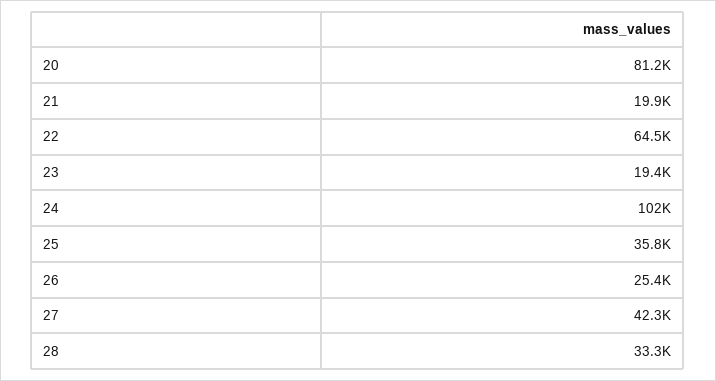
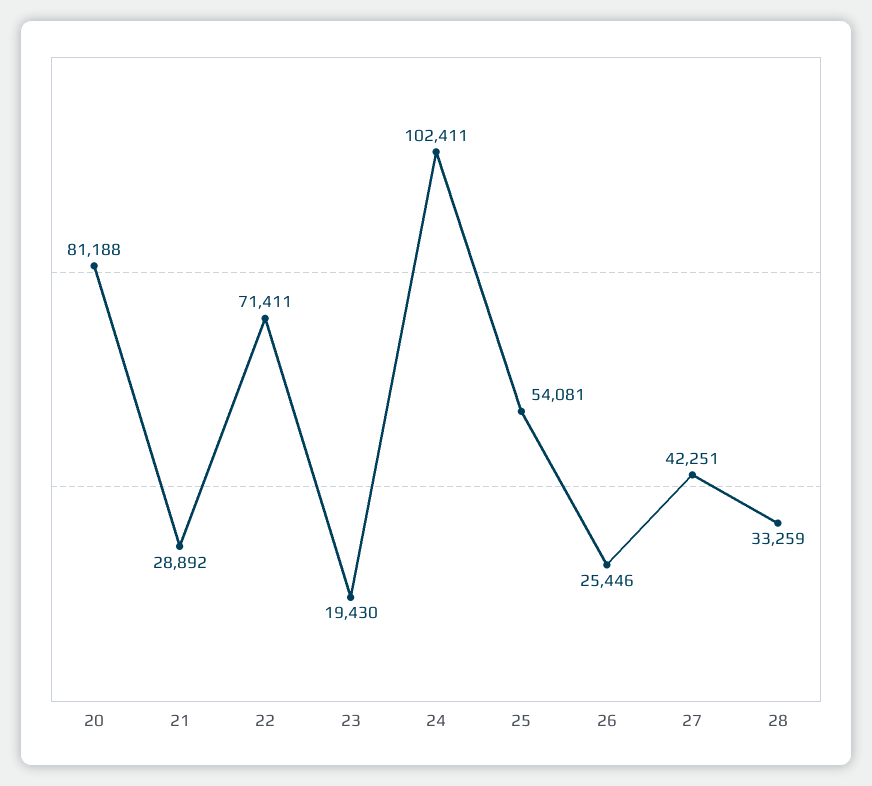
21: 19900 -> 28892
22: 64500 -> 71411
25: 35800 -> 54081

